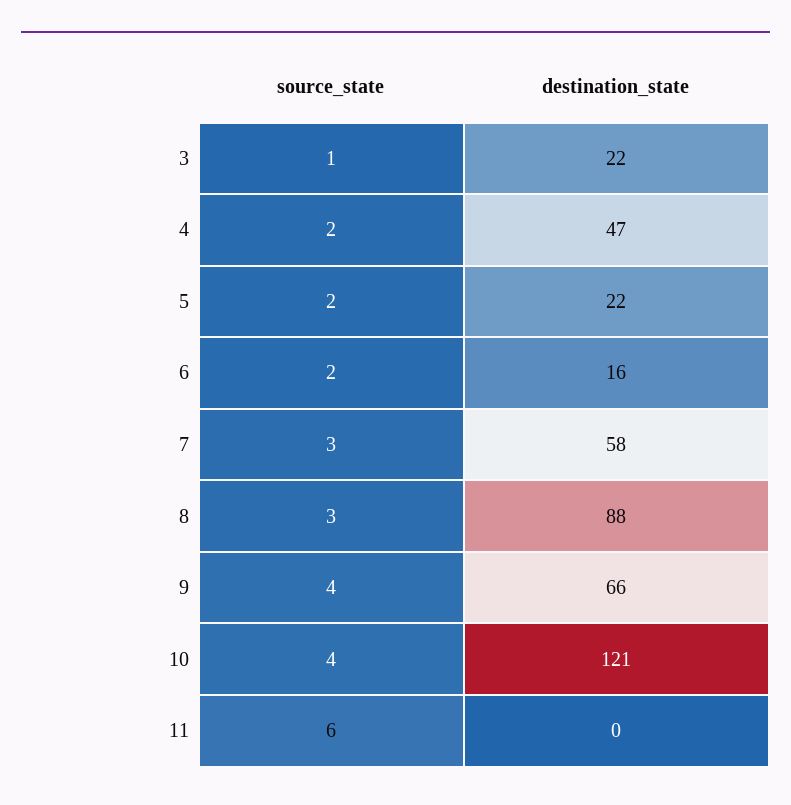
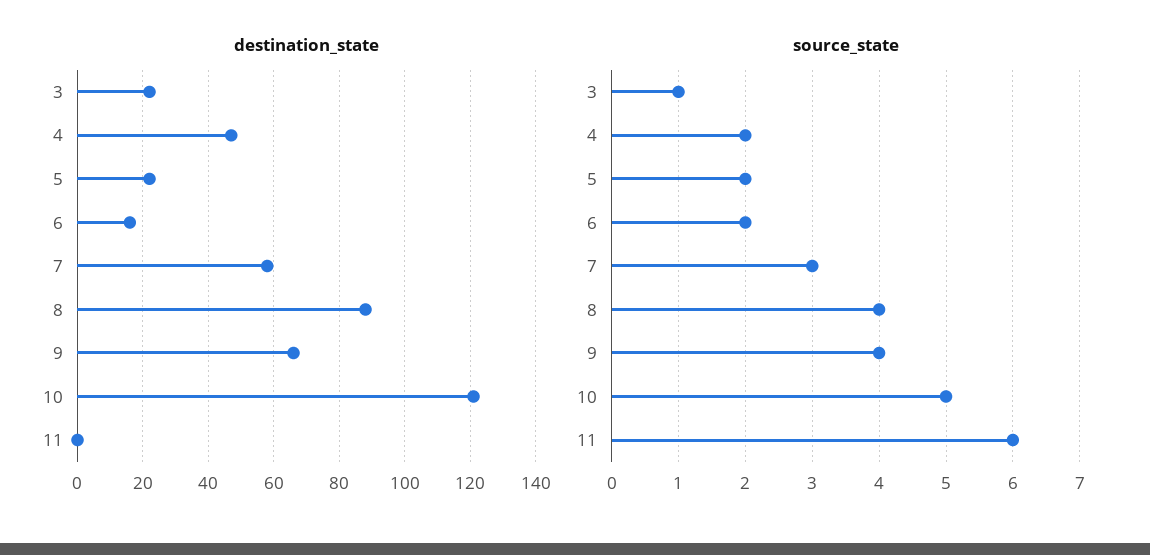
source_state, 8: 3 -> 4
source_state, 10: 4 -> 5

